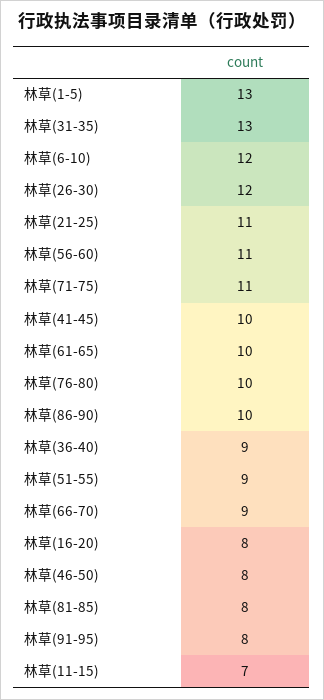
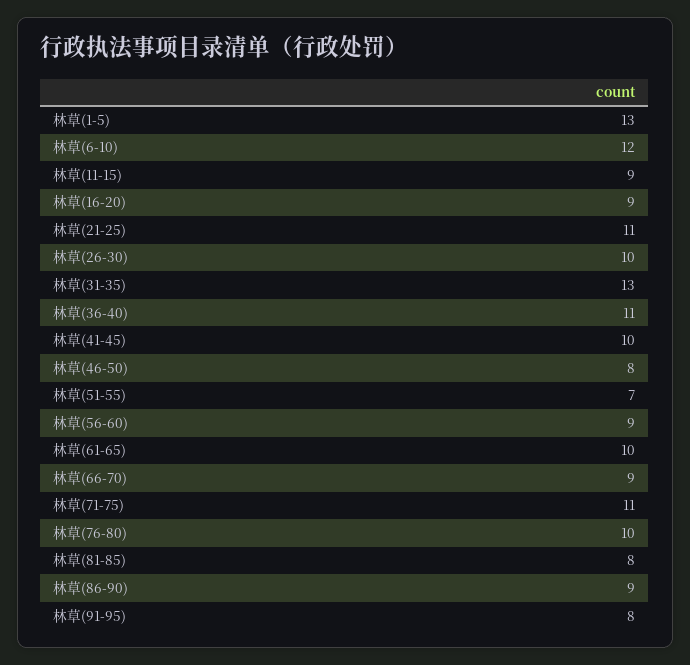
林草(26-30): 12 -> 10
林草(56-60): 11 -> 9
林草(86-90): 10 -> 9
林草(36-40): 9 -> 11
林草(51-55): 9 -> 7
林草(16-20): 8 -> 9
林草(11-15): 7 -> 9

